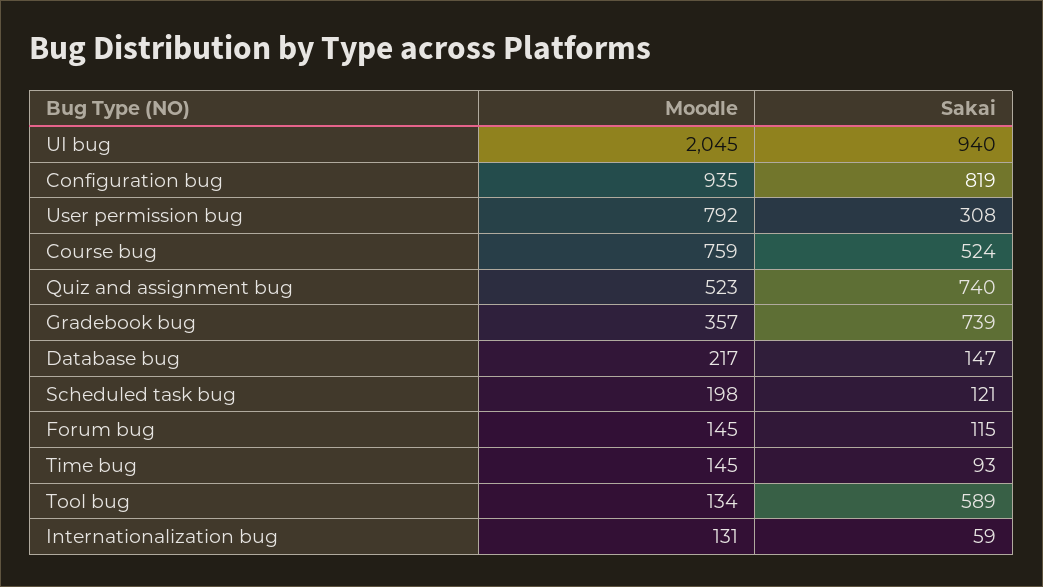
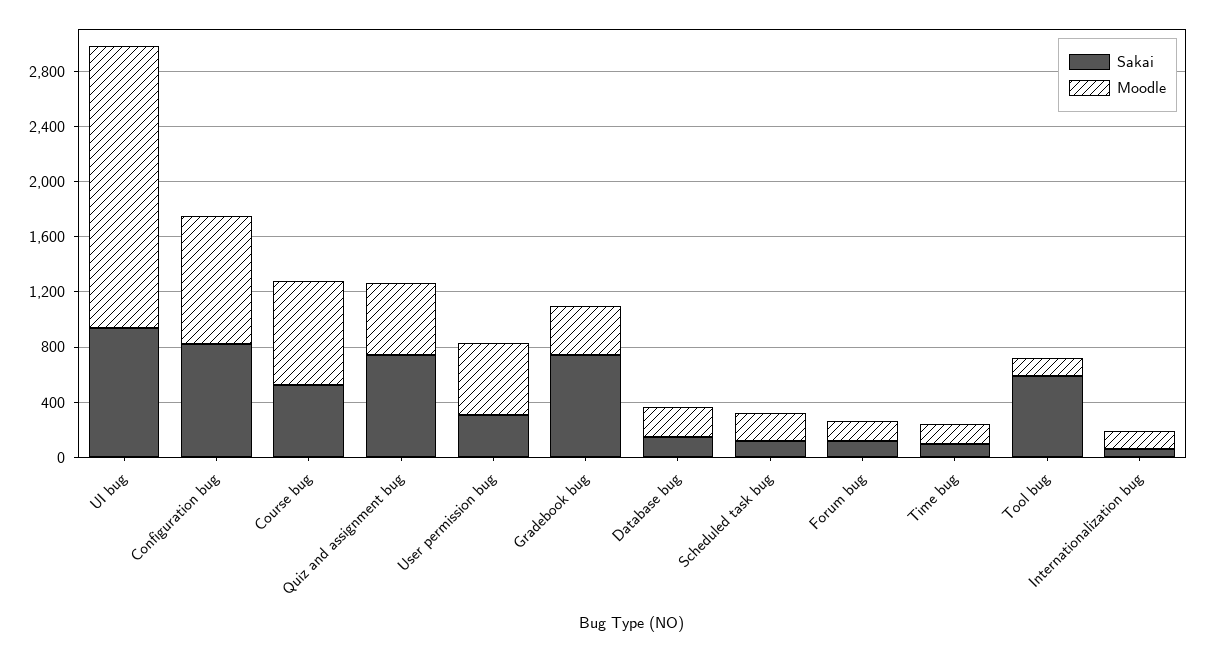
Moodle, User permission bug: 792 -> 500

